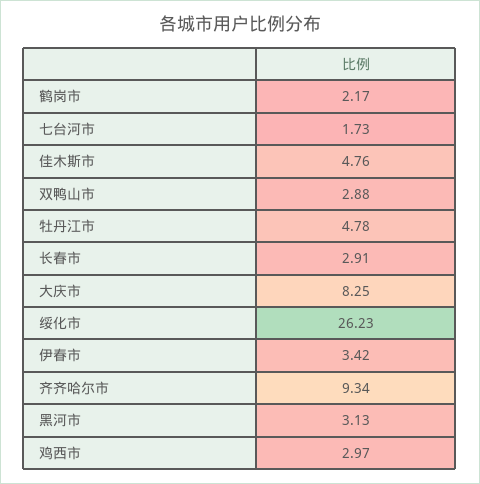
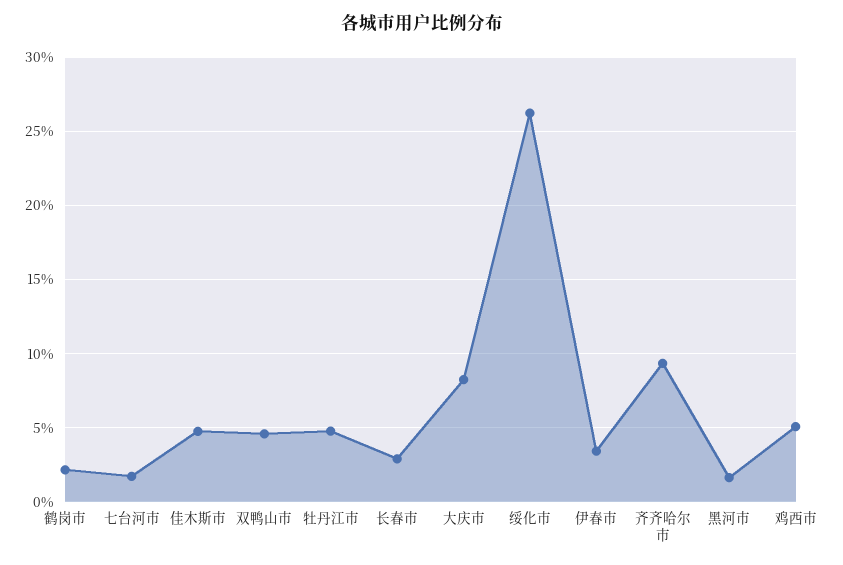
双鸭山市: 2.88 -> 4.5
黑河市: 3.13 -> 1.5
鸡西市: 2.97 -> 5

